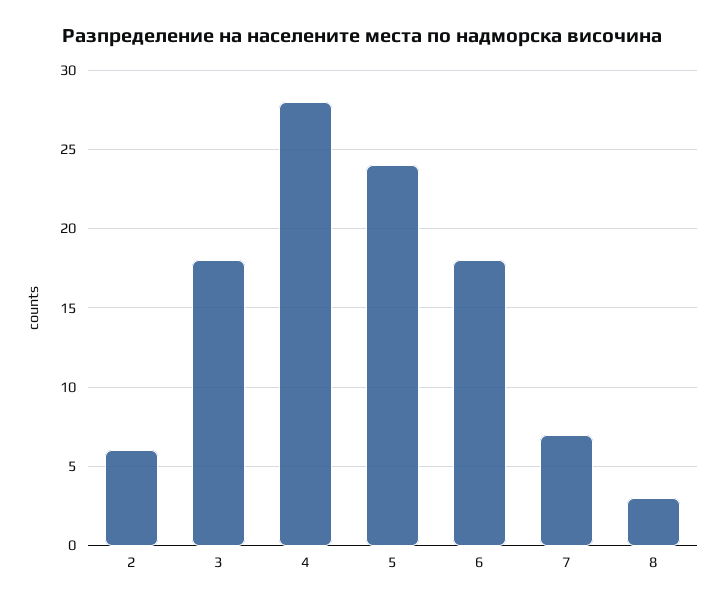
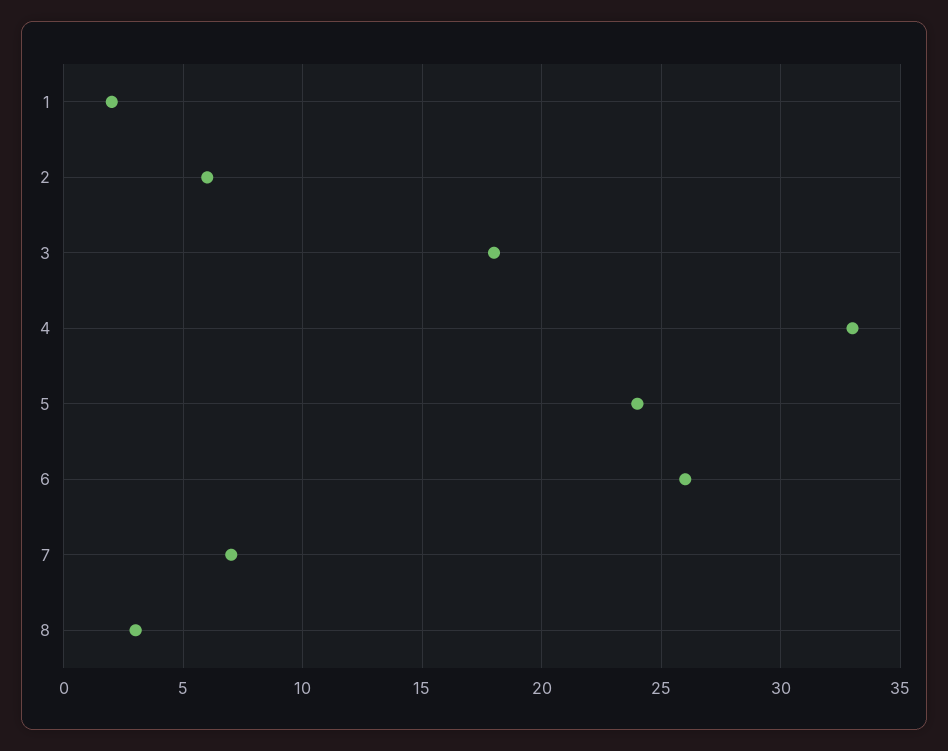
4: 28 -> 33
6: 18 -> 26
1: none -> 2

